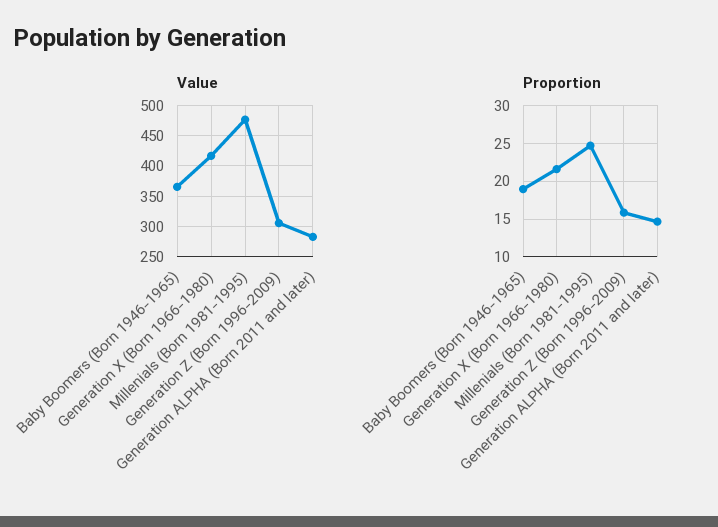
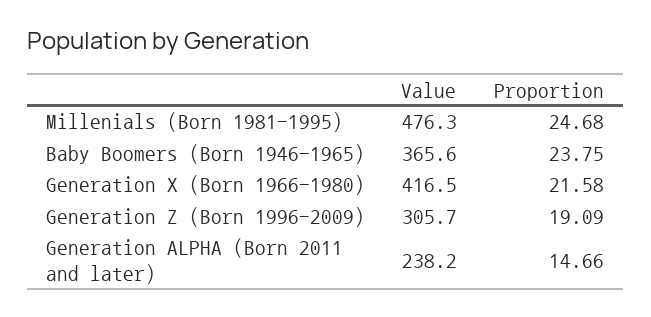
Value, Generation ALPHA (Born 2011 and later): 280 -> 238.2
Proportion, Baby Boomers (Born 1946-1965): 19 -> 23.75
Proportion, Generation Z (Born 1996-2009): 16 -> 19.09

